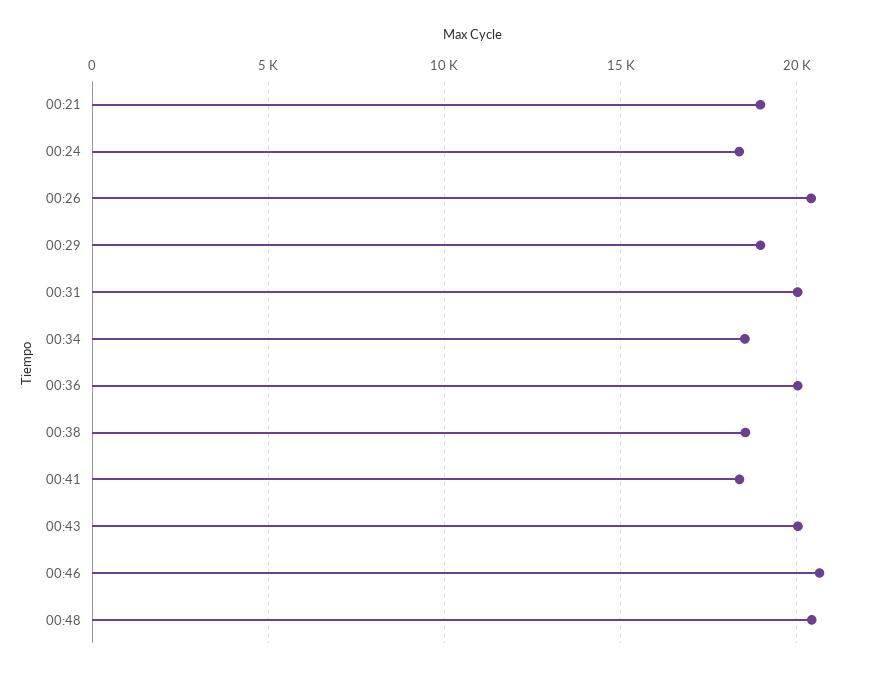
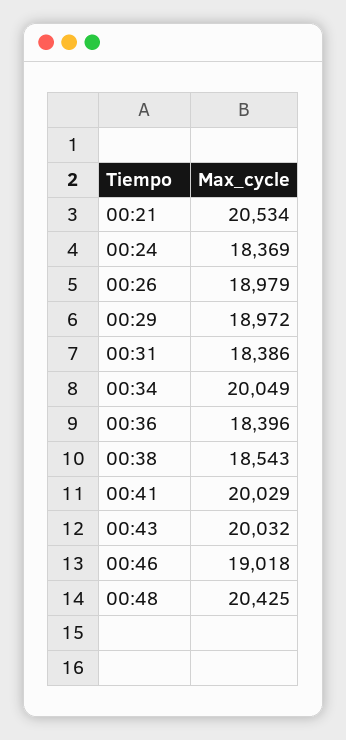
00:21: 19000 -> 20534
00:26: 20500 -> 18979
00:31: 20000 -> 18386
00:34: 18500 -> 20049
00:36: 20000 -> 18396
00:41: 18500 -> 20029
00:46: 20500 -> 19018

